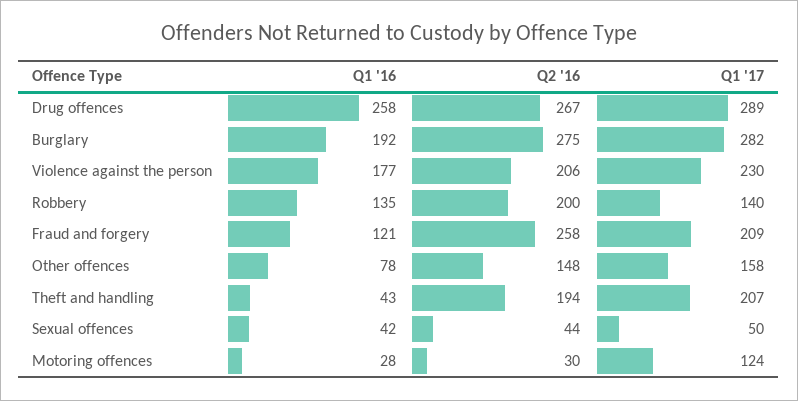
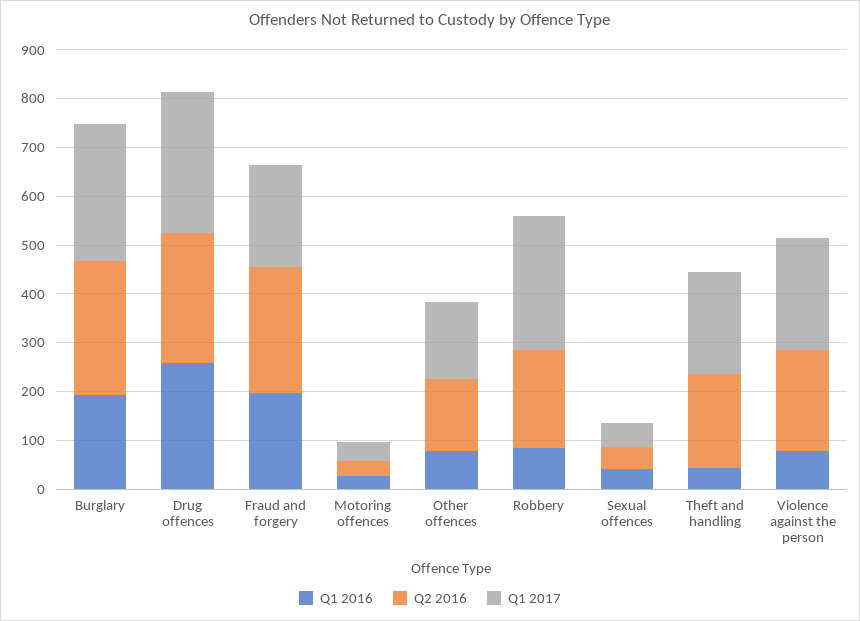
Q1 '16, Violence against the person: 177 -> 80
Q1 '16, Robbery: 135 -> 80
Q1 '17, Robbery: 140 -> 280
Q1 '16, Fraud and forgery: 121 -> 200
Q1 '17, Motoring offences: 124 -> 40

